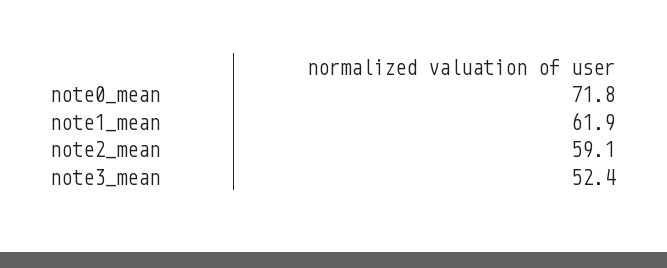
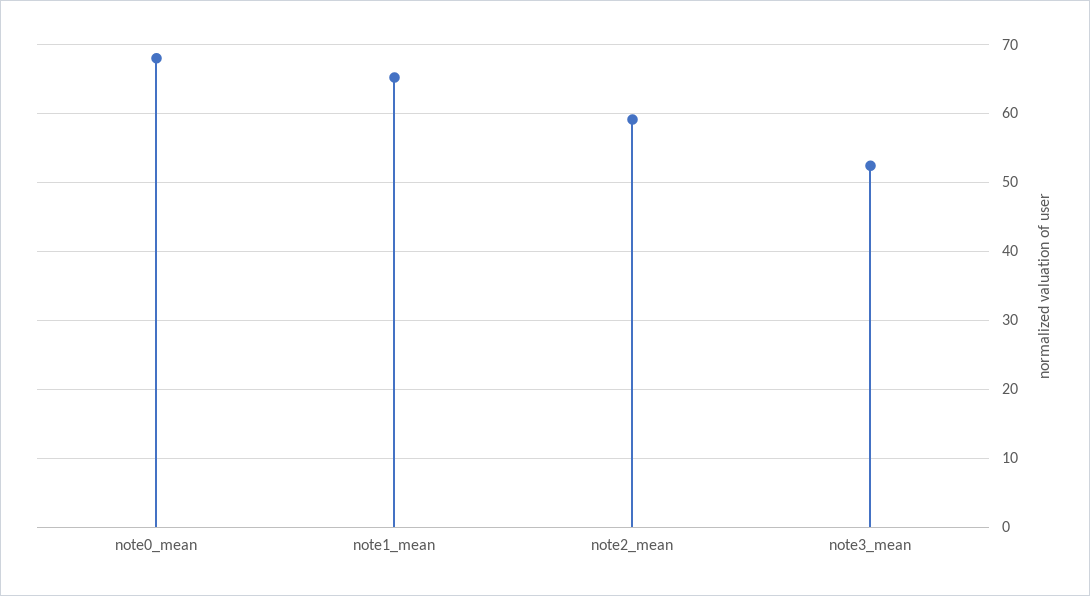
note0_mean: 71.8 -> 68
note1_mean: 61.9 -> 65

